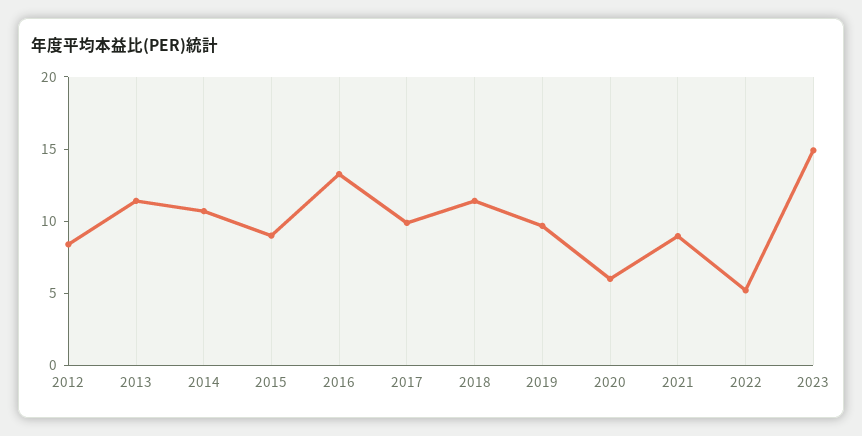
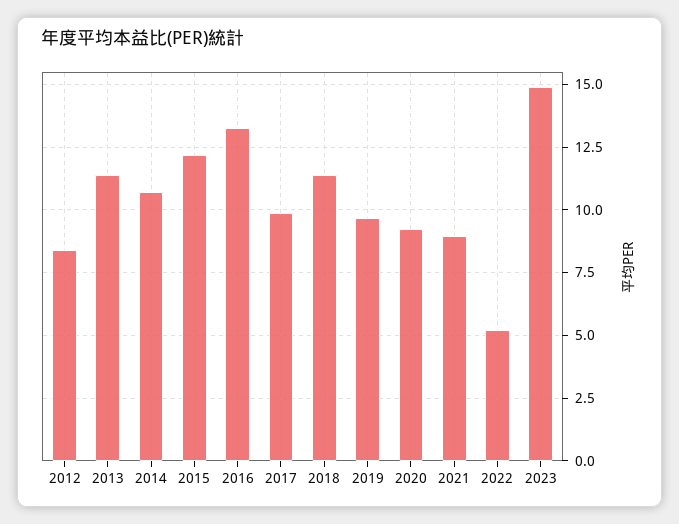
2015: 9 -> 12.25
2020: 6 -> 9.25

